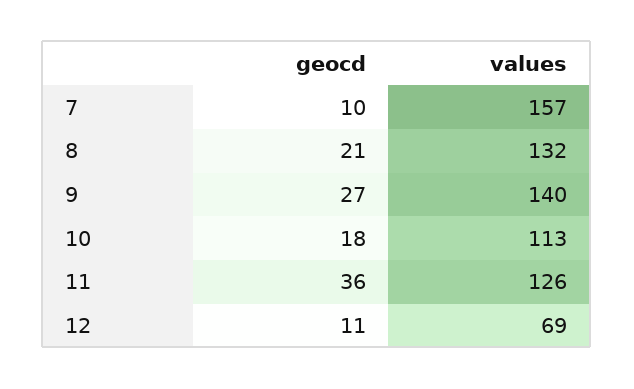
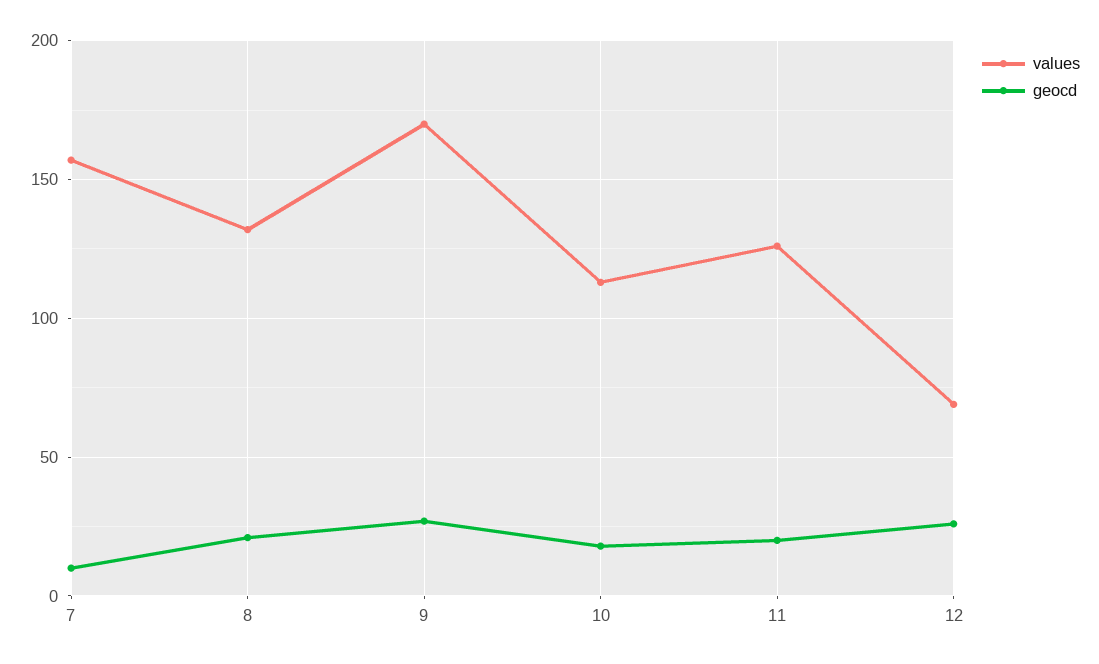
values, 9: 140 -> 170
geocd, 11: 36 -> 20
geocd, 12: 11 -> 25

